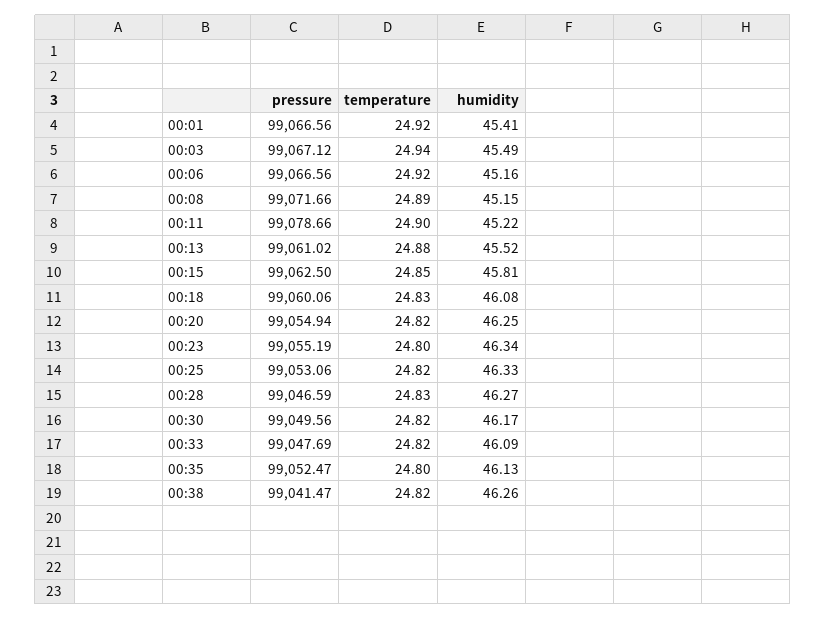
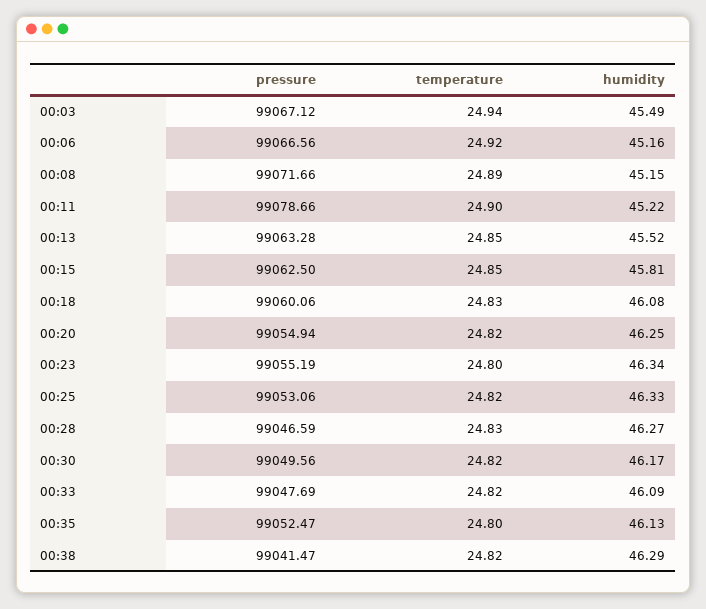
pressure, 00:01: 99066.56 -> none
temperature, 00:01: 24.92 -> none
humidity, 00:01: 45.41 -> none
pressure, 00:13: 99061.02 -> 99063.28
temperature, 00:13: 24.88 -> 24.85
humidity, 00:38: 46.26 -> 46.29

